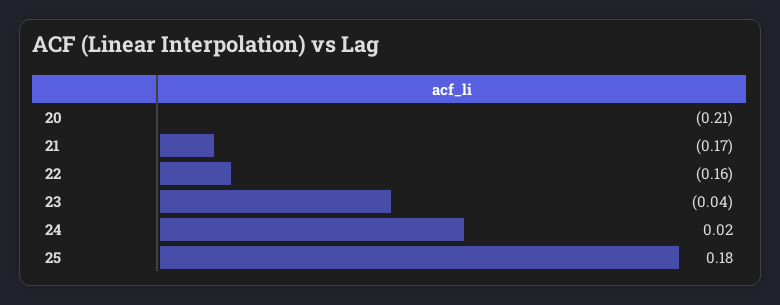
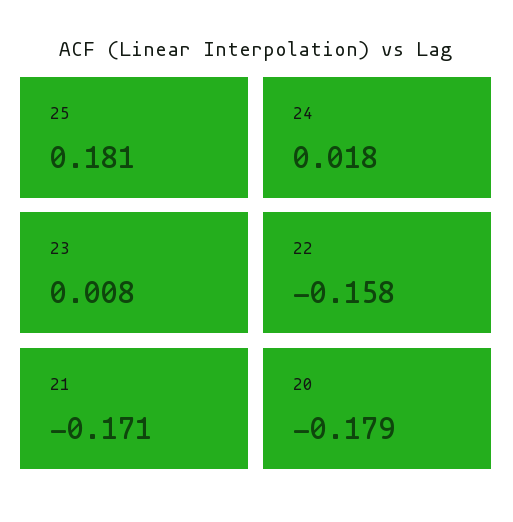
20: -0.21 -> -0.179
23: -0.04 -> 0.008

